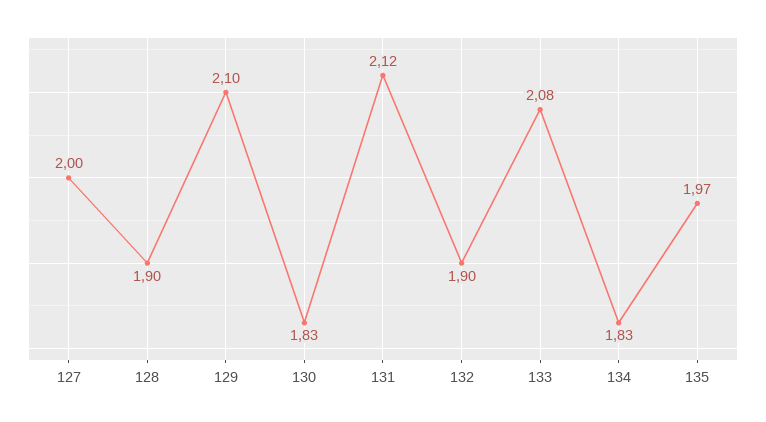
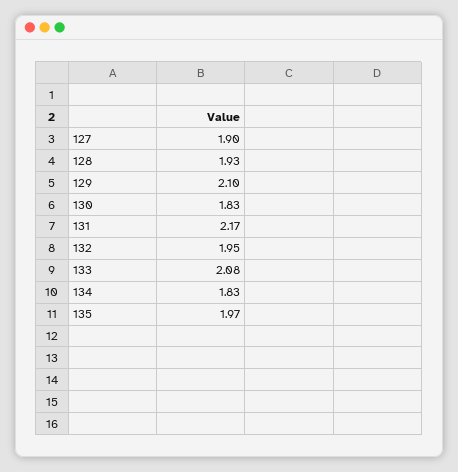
127: 2 -> 1.9
128: 1.9 -> 1.93
131: 2.12 -> 2.17
132: 1.9 -> 1.95

